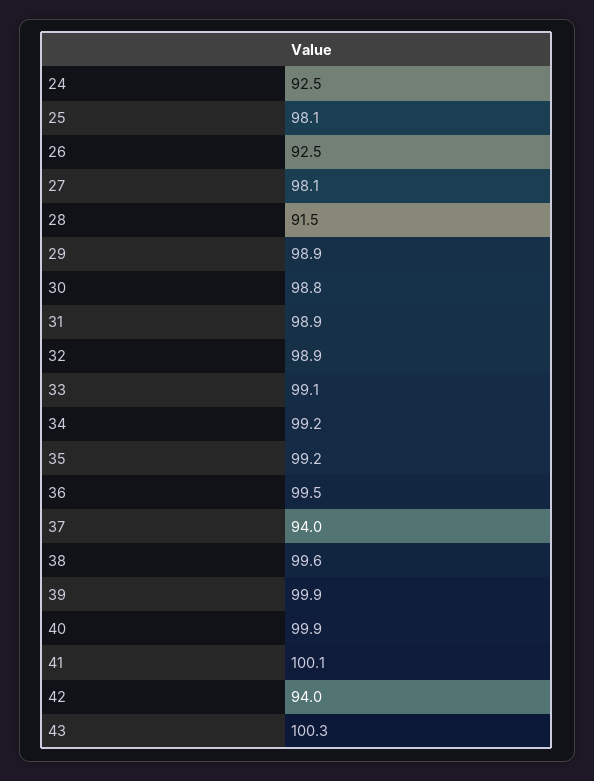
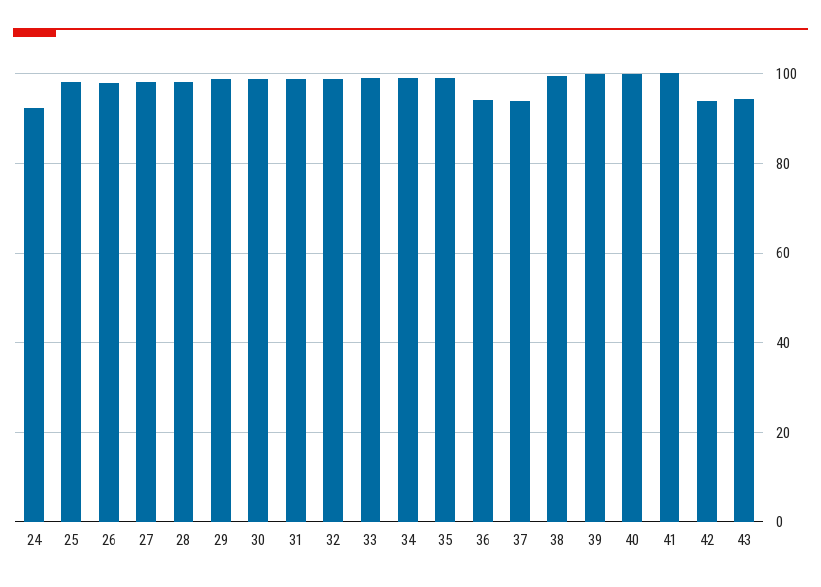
26: 92.5 -> 98
28: 91.5 -> 98
36: 99.5 -> 94
43: 100.3 -> 94

